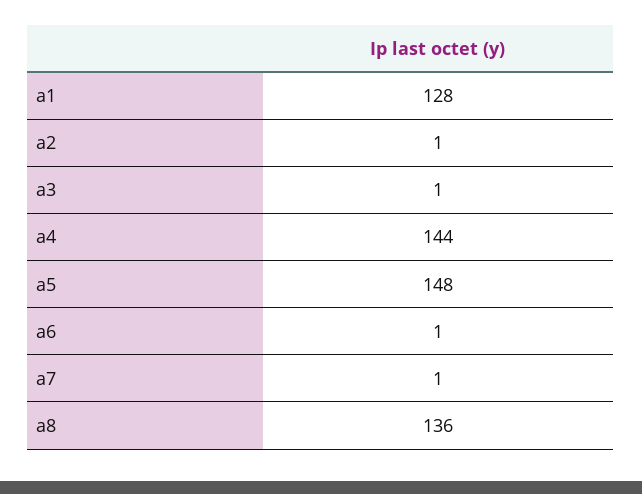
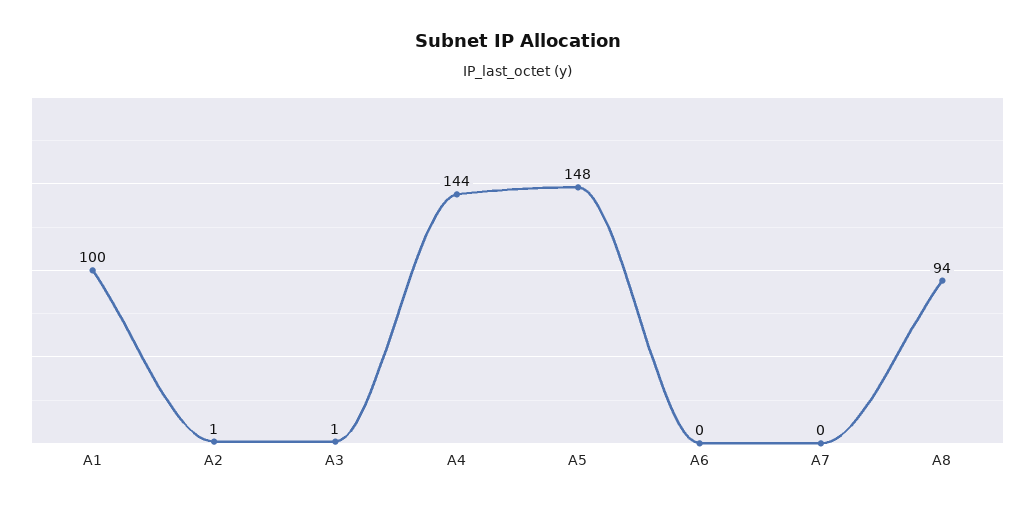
a1: 128 -> 100
a6: 1 -> 0
a7: 1 -> 0
a8: 136 -> 94

